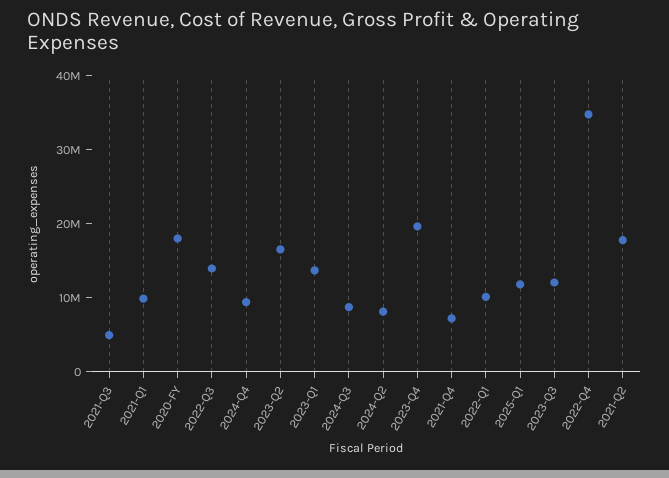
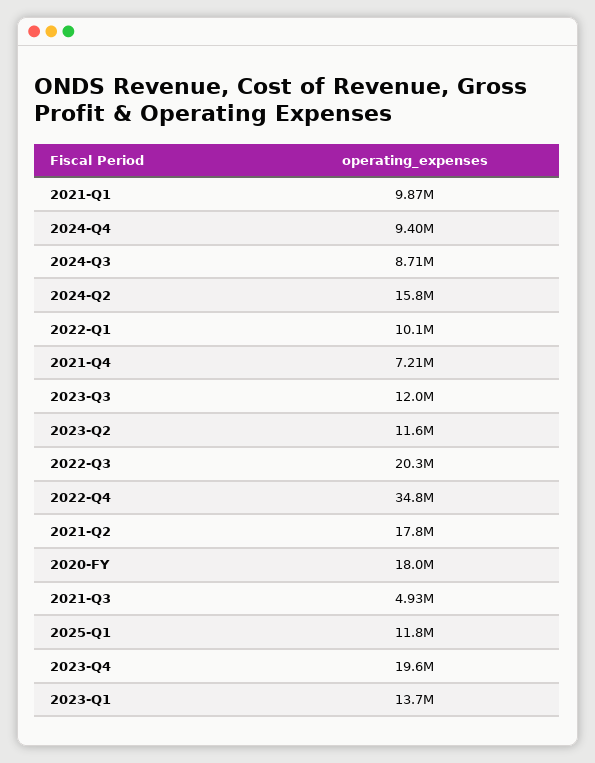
2022-Q3: 14000000 -> 20300000
2023-Q2: 16000000 -> 11600000
2024-Q2: 8000000 -> 15800000

